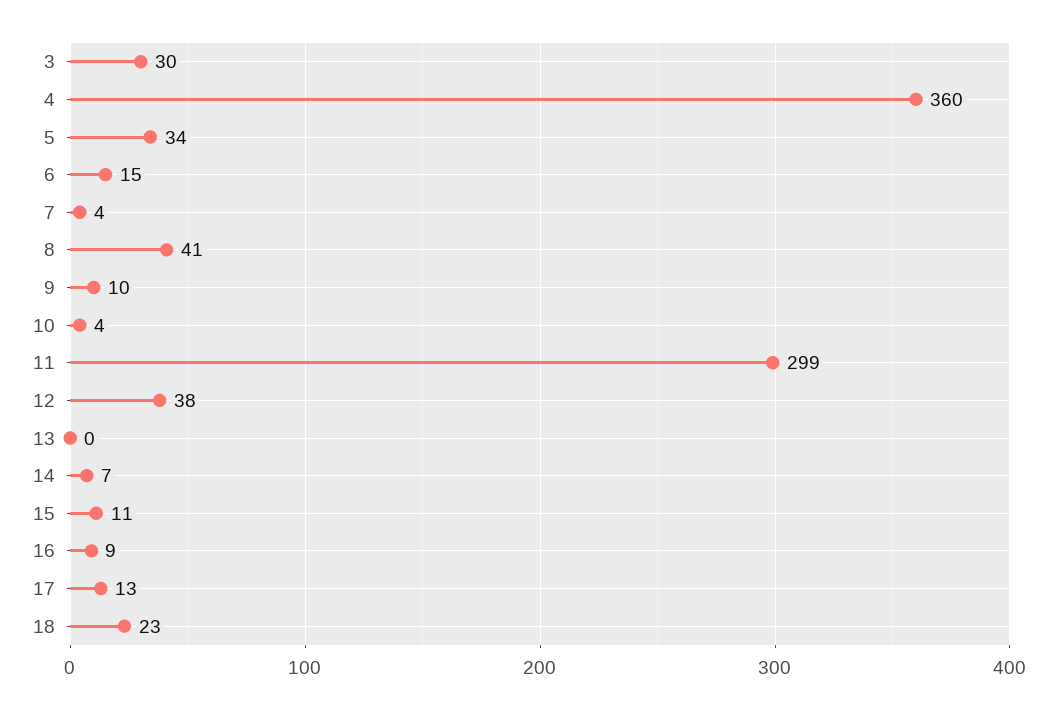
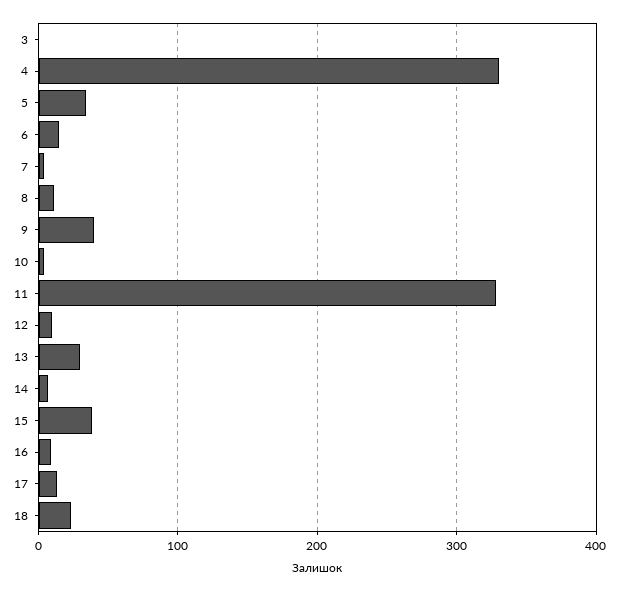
3: 30 -> 0
4: 360 -> 330
8: 41 -> 10
9: 10 -> 40
11: 299 -> 330
12: 38 -> 10
13: 0 -> 30
15: 11 -> 40

